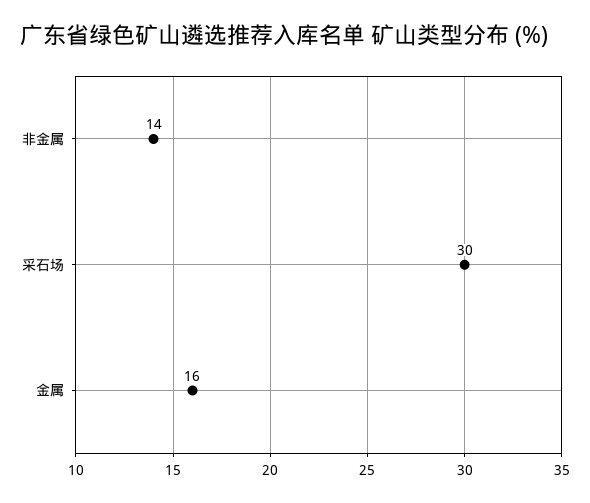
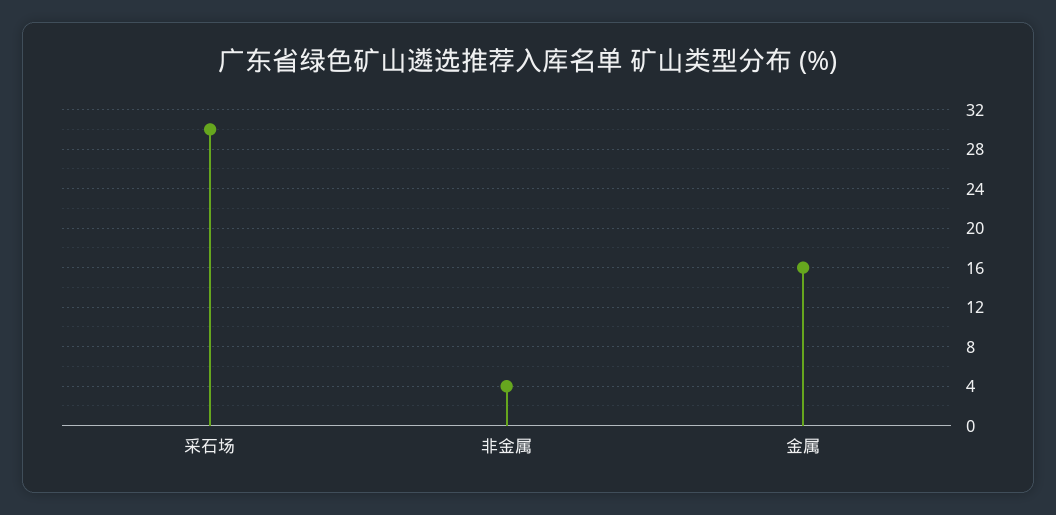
非金属: 14 -> 4

